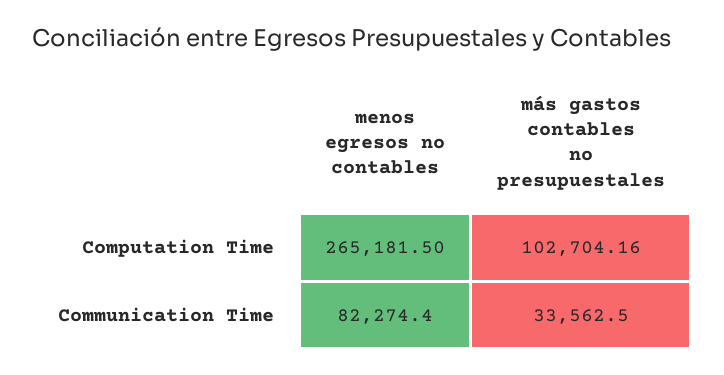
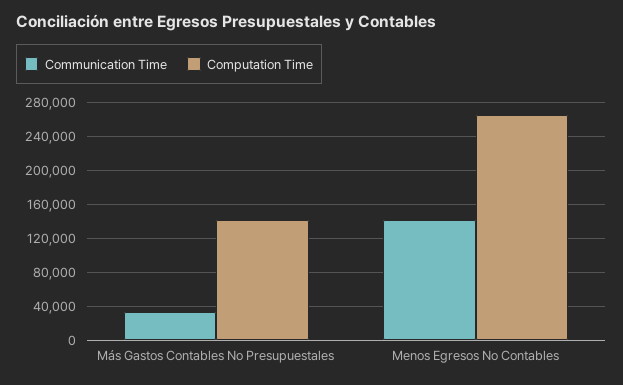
Computation Time, más gastos contables no presupuestales: 102704.16 -> 140000
Communication Time, menos egresos no contables: 82274.4 -> 140000

